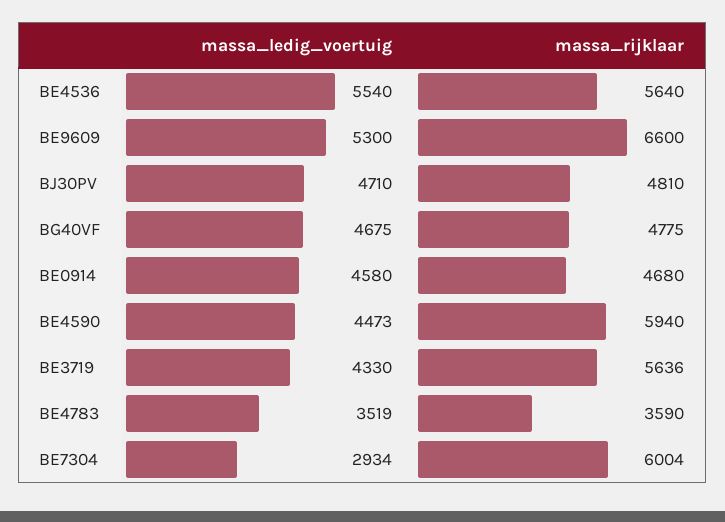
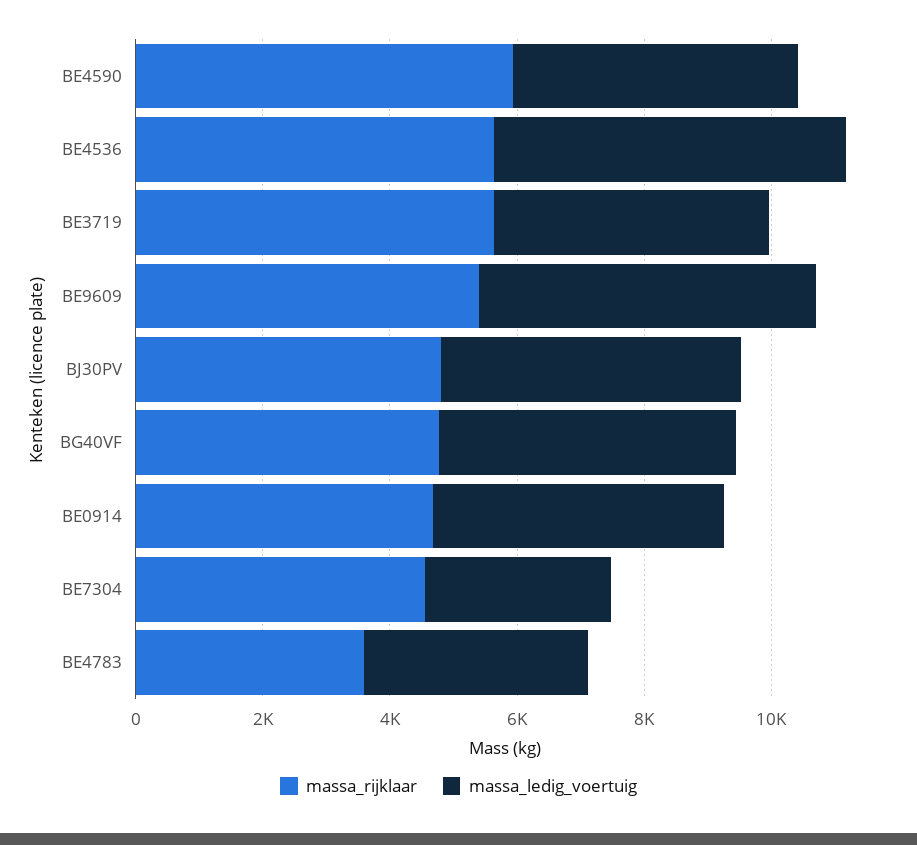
massa_rijklaar, BE9609: 6600 -> 5500
massa_rijklaar, BE7304: 6004 -> 4500

